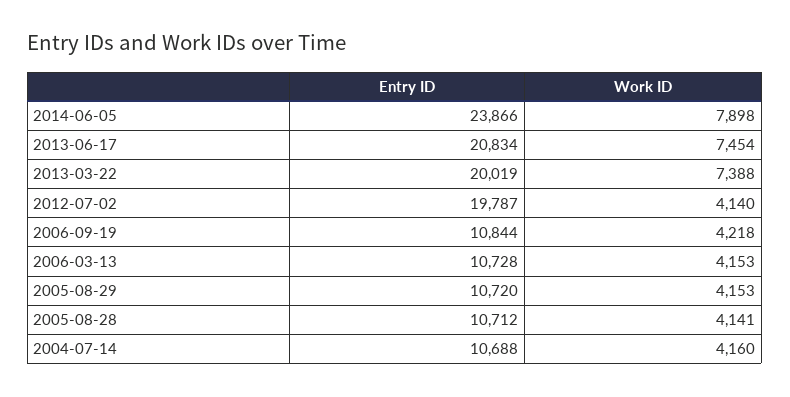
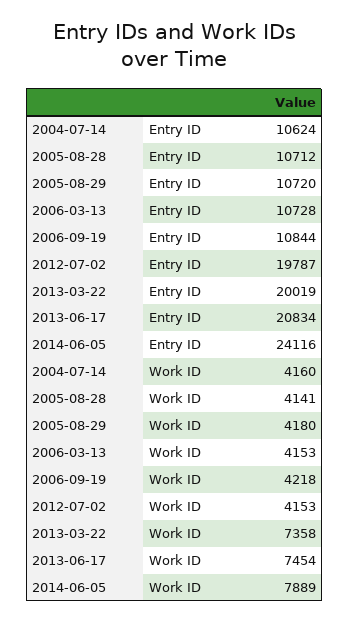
Entry ID, 2014-06-05: 23866 -> 24116
Work ID, 2014-06-05: 7898 -> 7889
Work ID, 2013-03-22: 7388 -> 7358
Work ID, 2012-07-02: 4140 -> 4153
Work ID, 2005-08-29: 4153 -> 4180
Entry ID, 2004-07-14: 10688 -> 10624

